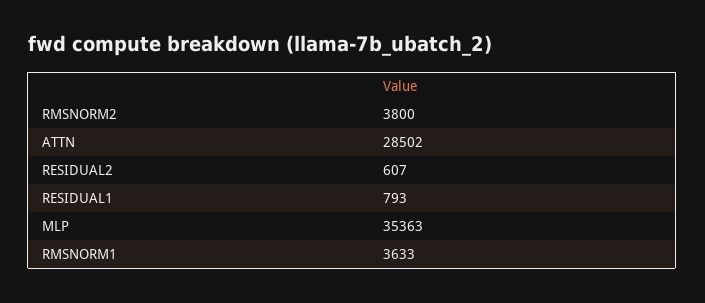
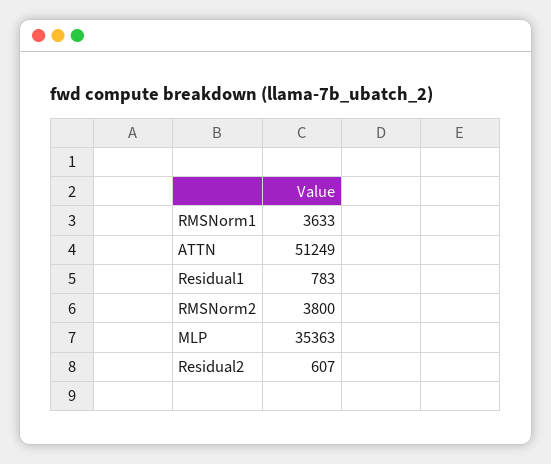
ATTN: 28502 -> 51249
RESIDUAL1: 793 -> 783

